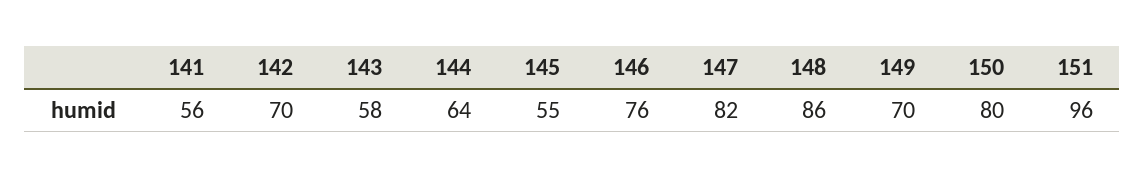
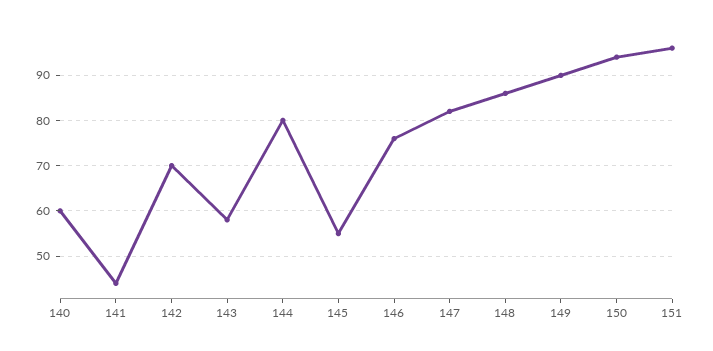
141: 56 -> 45
144: 64 -> 80
149: 70 -> 90
150: 80 -> 95
140: none -> 60

